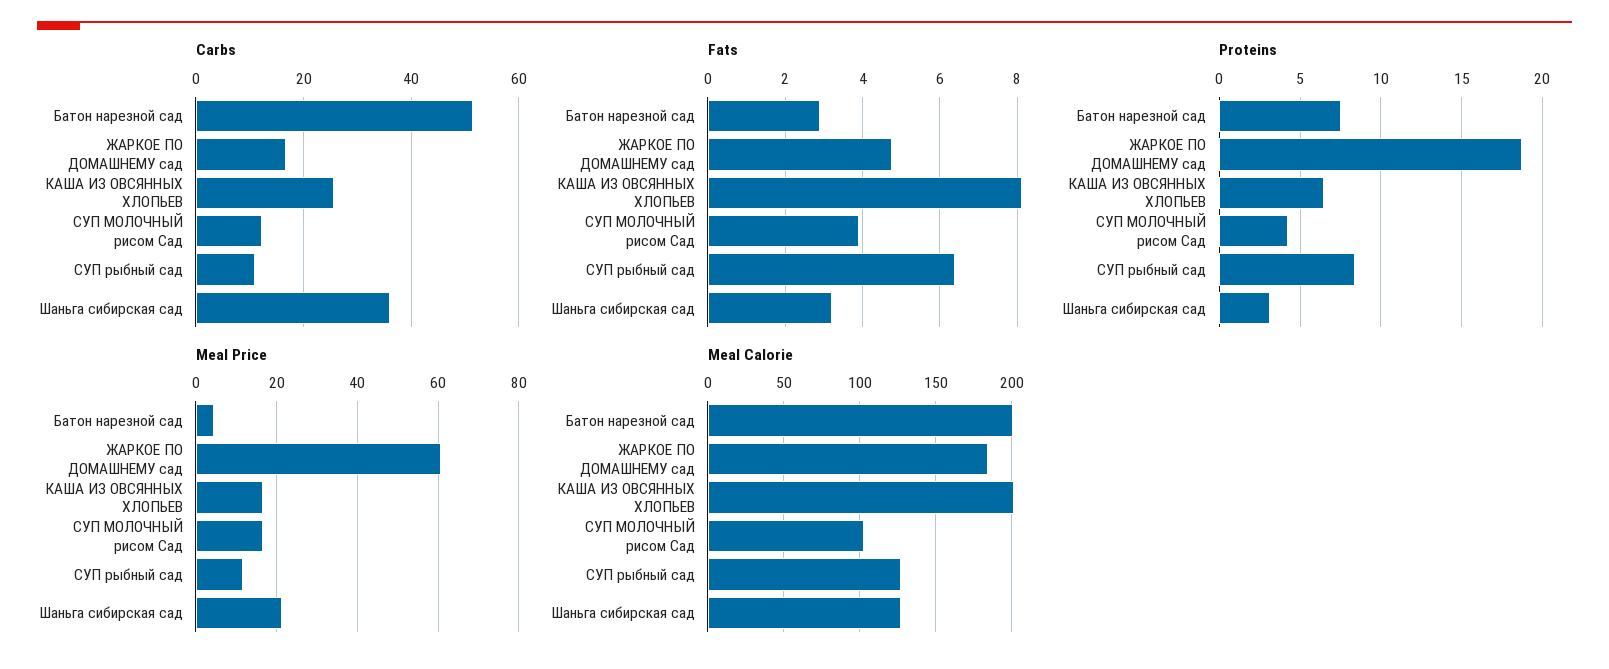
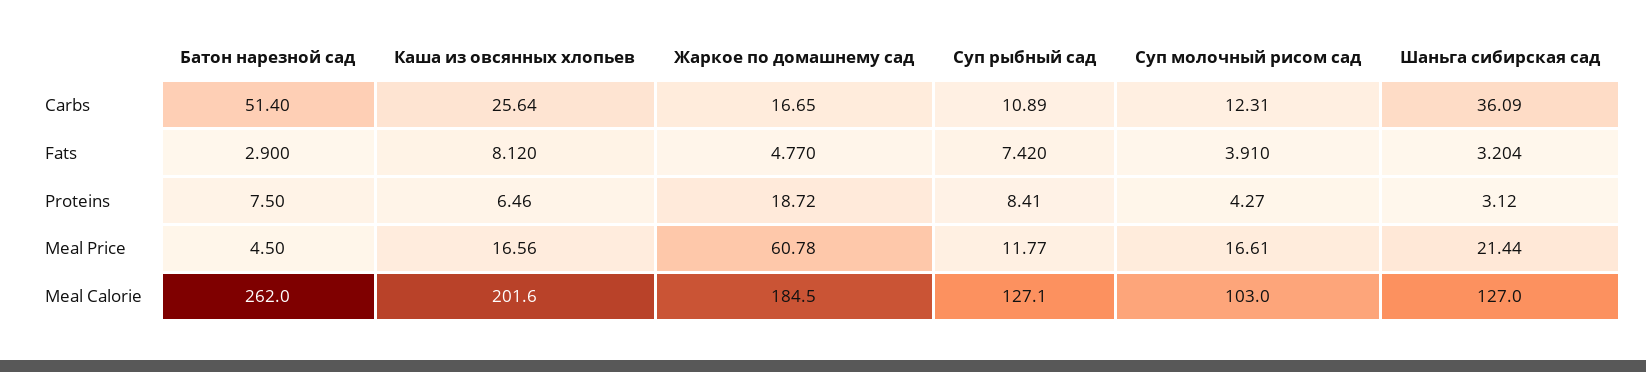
Fats, СУП рыбный сад: 6.4 -> 7.42
Meal Calorie, Батон нарезной сад: 200 -> 262

